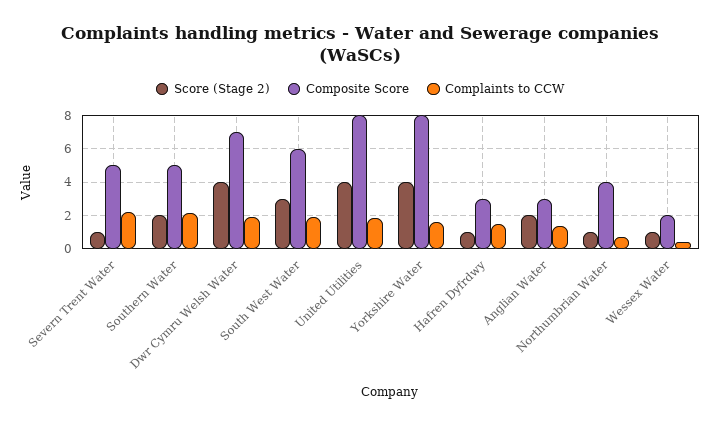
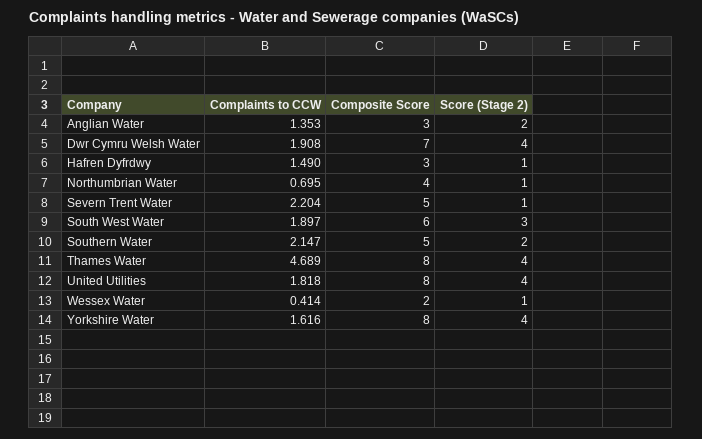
Complaints to CCW, Thames Water: none -> 4.689
Composite Score, Thames Water: none -> 8
Score (Stage 2), Thames Water: none -> 4

